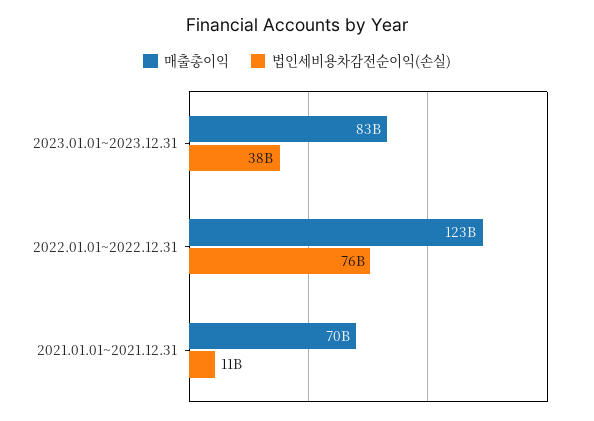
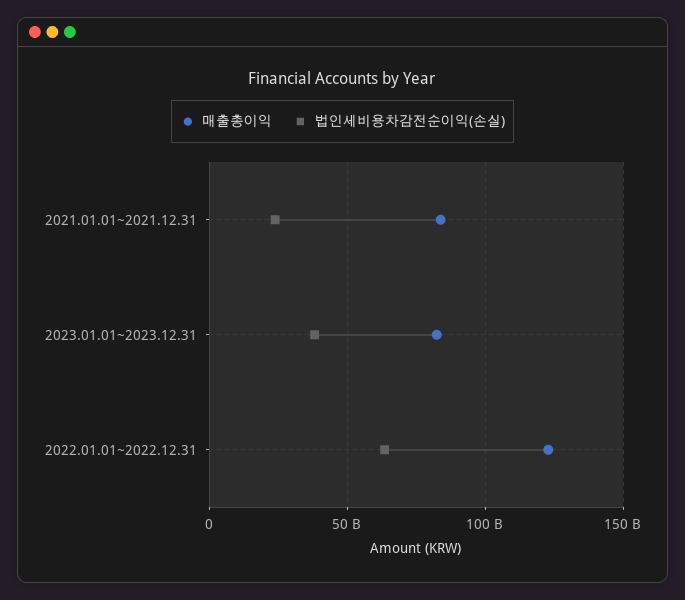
법인세비용차감전순이익(손실), 2022.01.01~2022.12.31: 76000000000 -> 65000000000
매출총이익, 2021.01.01~2021.12.31: 70000000000 -> 85000000000
법인세비용차감전순이익(손실), 2021.01.01~2021.12.31: 11000000000 -> 25000000000

